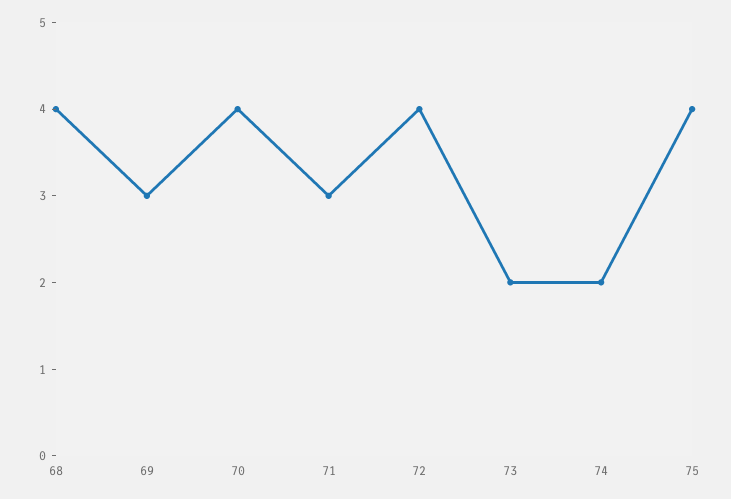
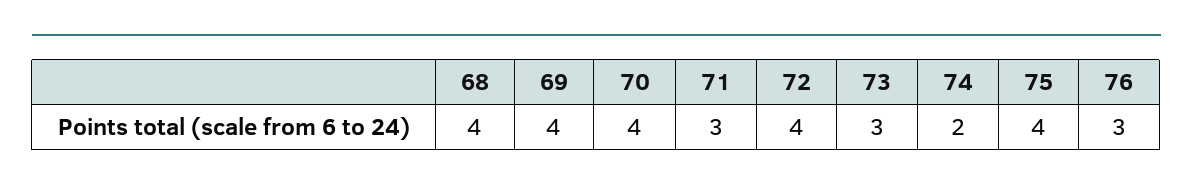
69: 3 -> 4
73: 2 -> 3
76: none -> 3

